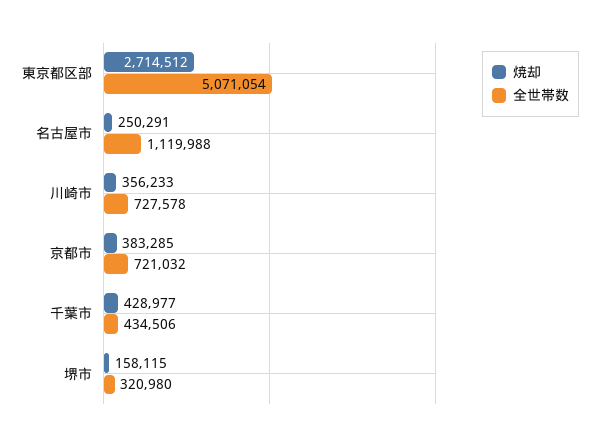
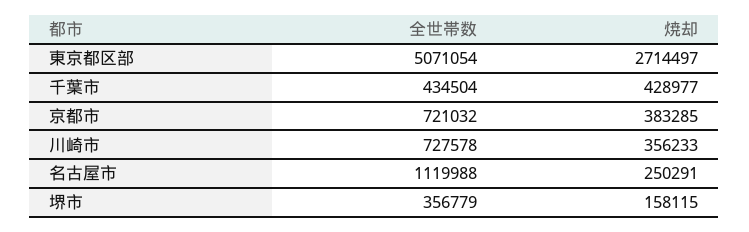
焼却, 東京都区部: 2714512 -> 2714497
全世帯数, 千葉市: 434506 -> 434504
全世帯数, 堺市: 320980 -> 356779

